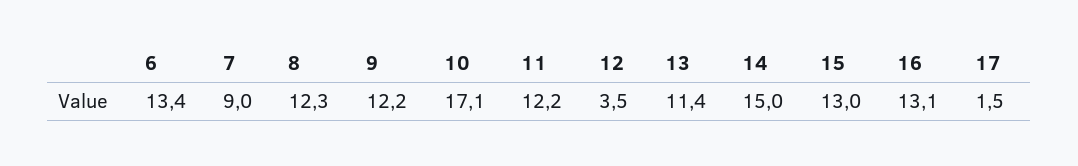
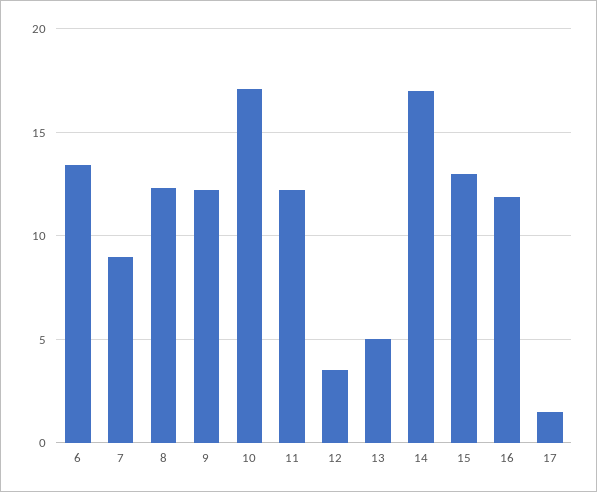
13: 11.4 -> 5
14: 15 -> 17
16: 13.1 -> 12

